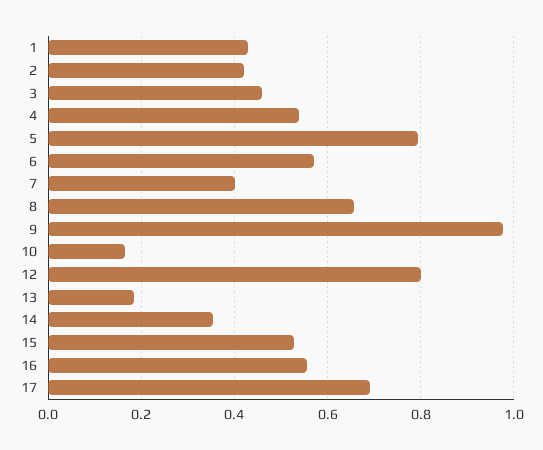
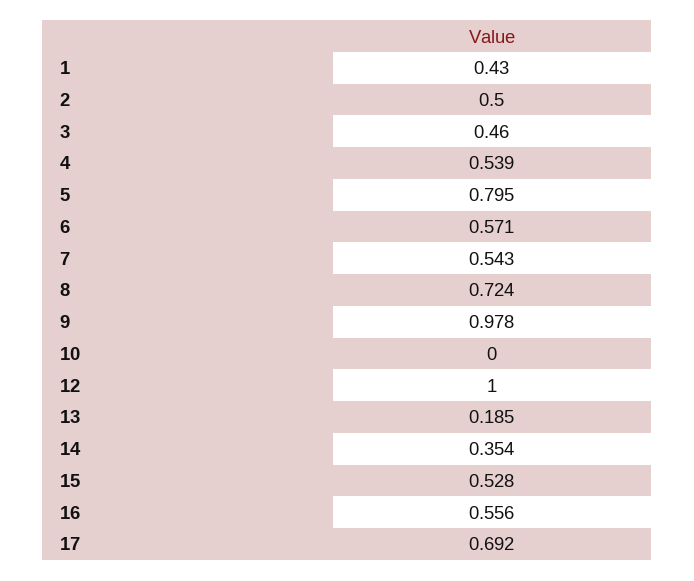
2: 0.42 -> 0.5
7: 0.4 -> 0.543
8: 0.66 -> 0.724
10: 0.16 -> 0
12: 0.8 -> 1

